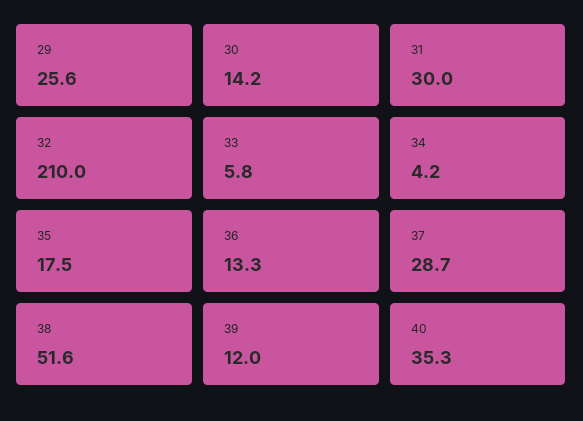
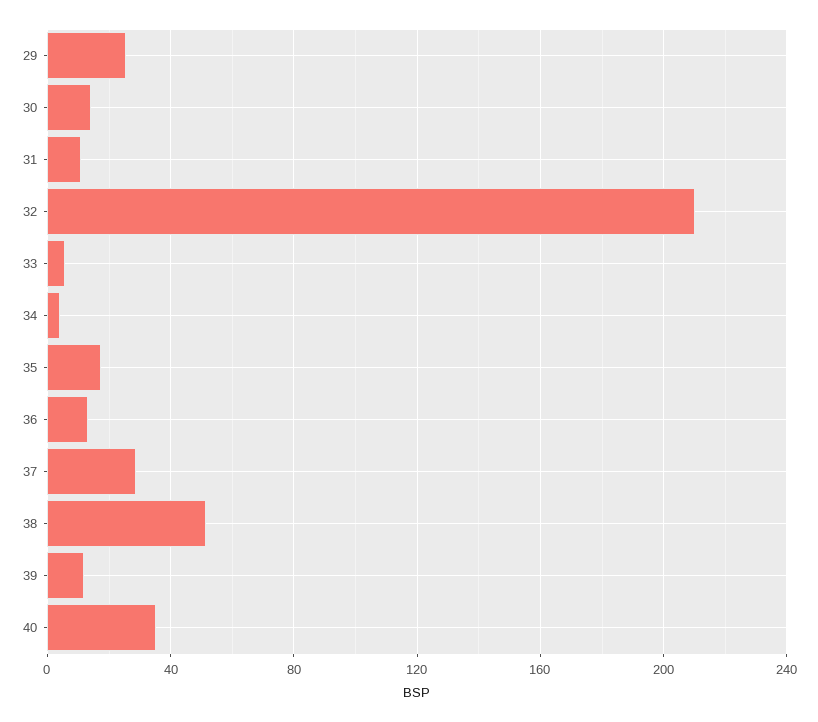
31: 30 -> 10

